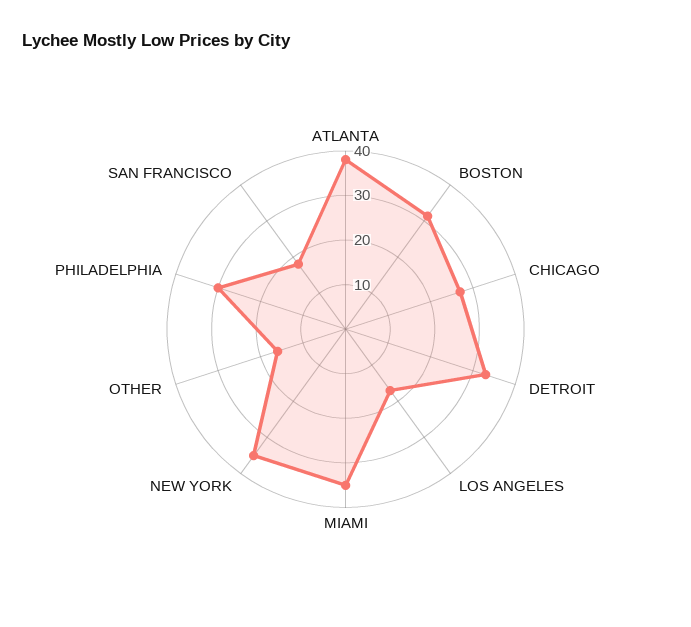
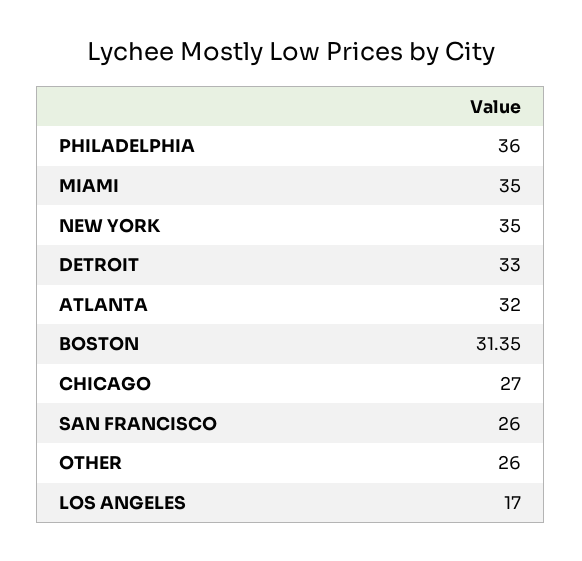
ATLANTA: 38 -> 32
OTHER: 16 -> 26
PHILADELPHIA: 30 -> 36
SAN FRANCISCO: 18 -> 26

